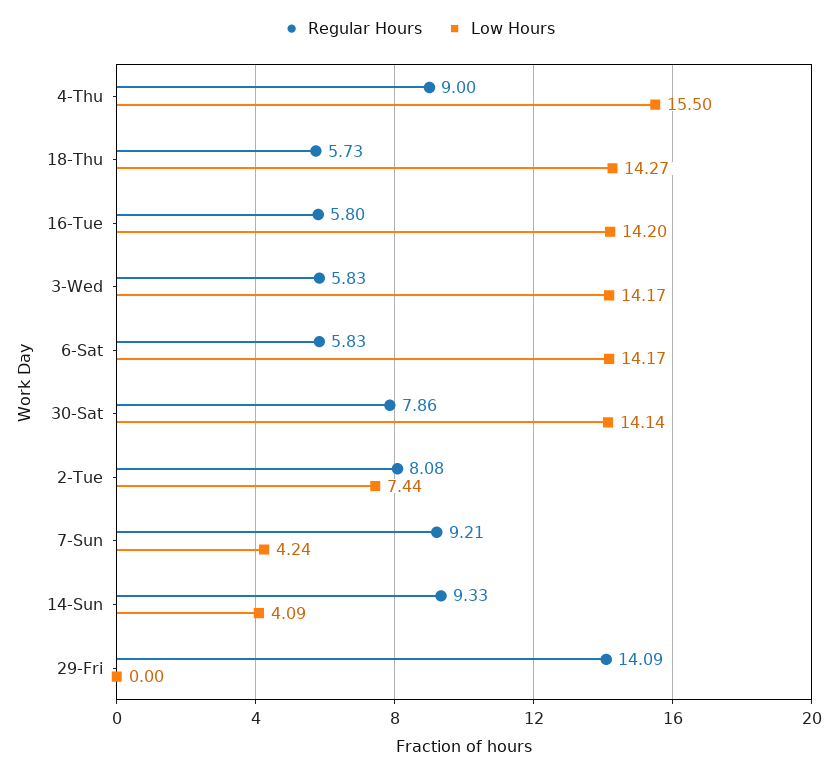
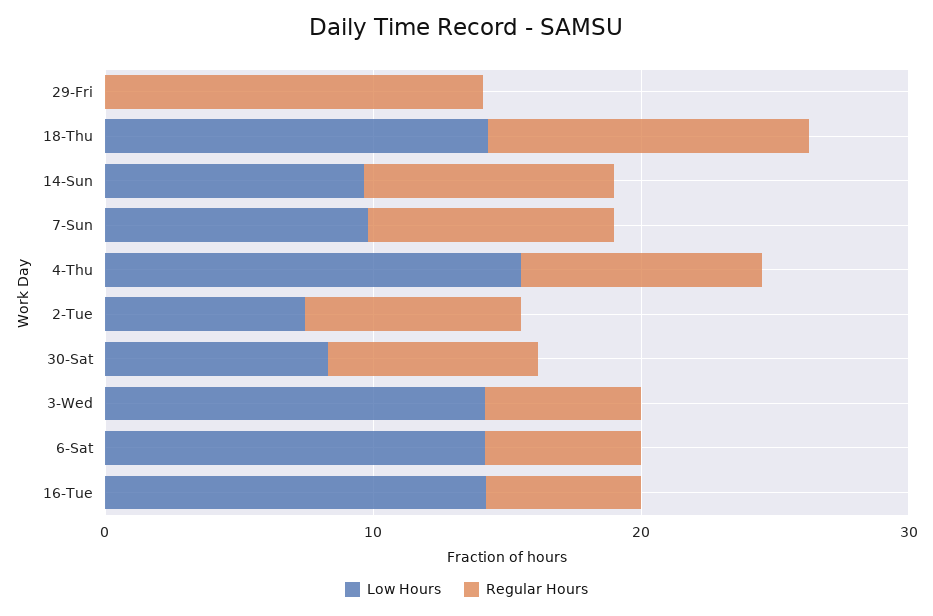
Regular Hours, 18-Thu: 5.73 -> 12
Low Hours, 30-Sat: 14.14 -> 8
Low Hours, 7-Sun: 4.24 -> 10
Low Hours, 14-Sun: 4.09 -> 10

